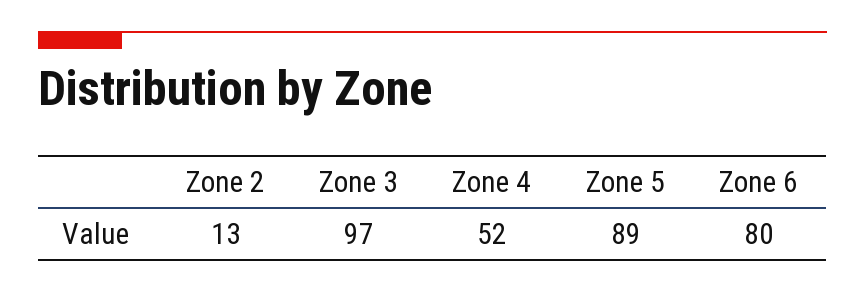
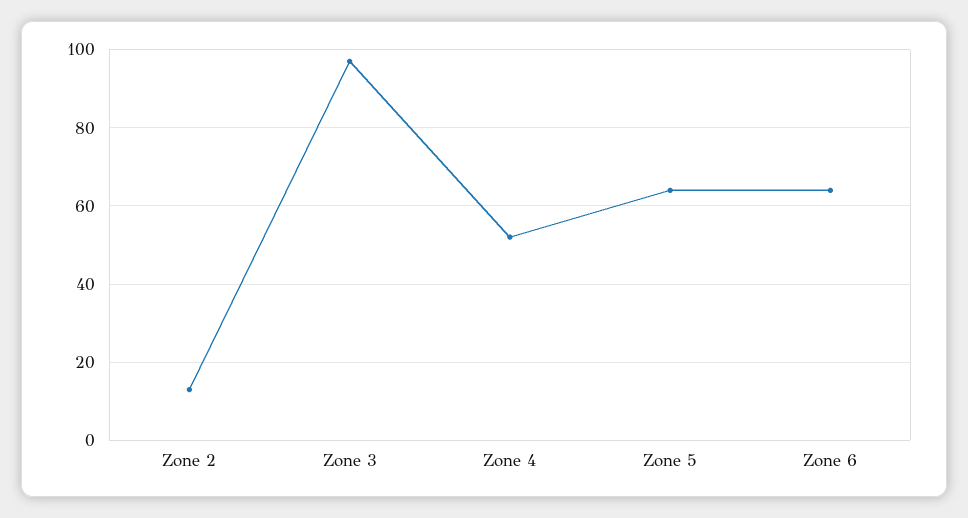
Zone 5: 89 -> 65
Zone 6: 80 -> 65

